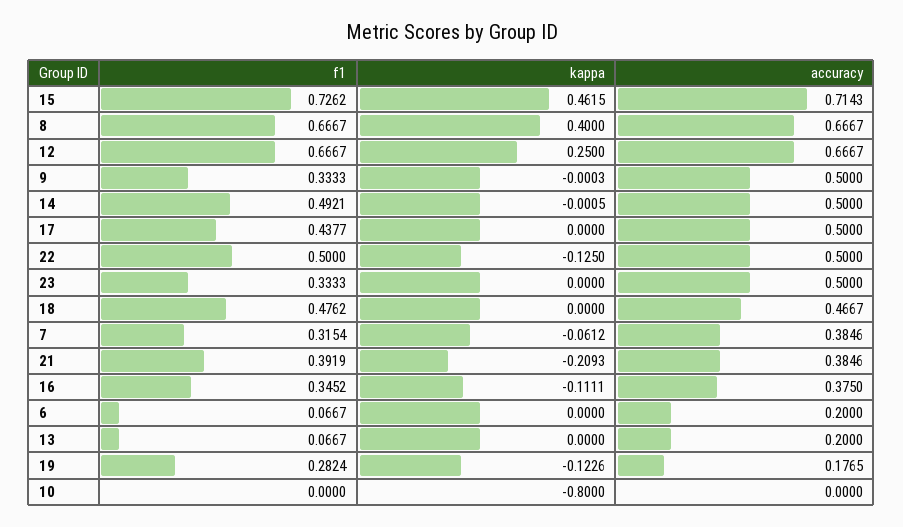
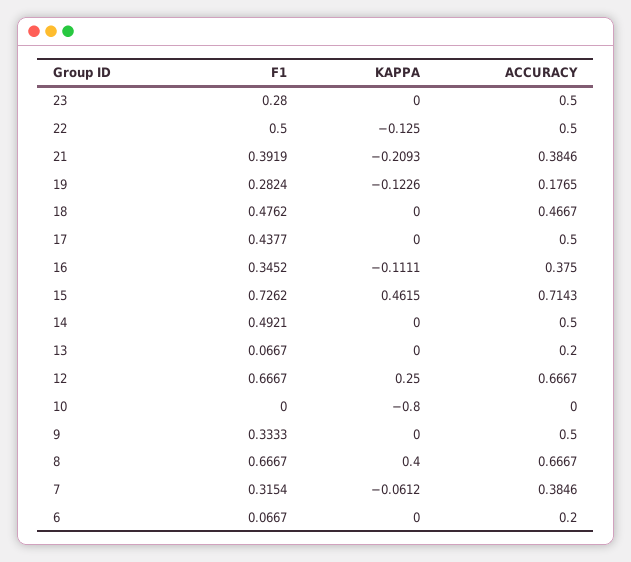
kappa, 9: -0.0003 -> 0
kappa, 14: -0.0005 -> 0
f1, 23: 0.3333 -> 0.28

